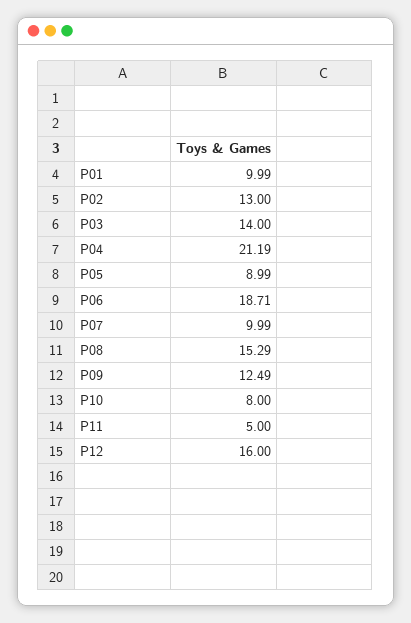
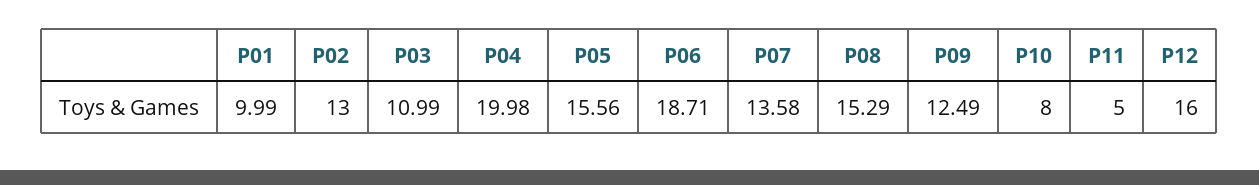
P03: 14 -> 10.99
P04: 21.19 -> 19.98
P05: 8.99 -> 15.56
P07: 9.99 -> 13.58

